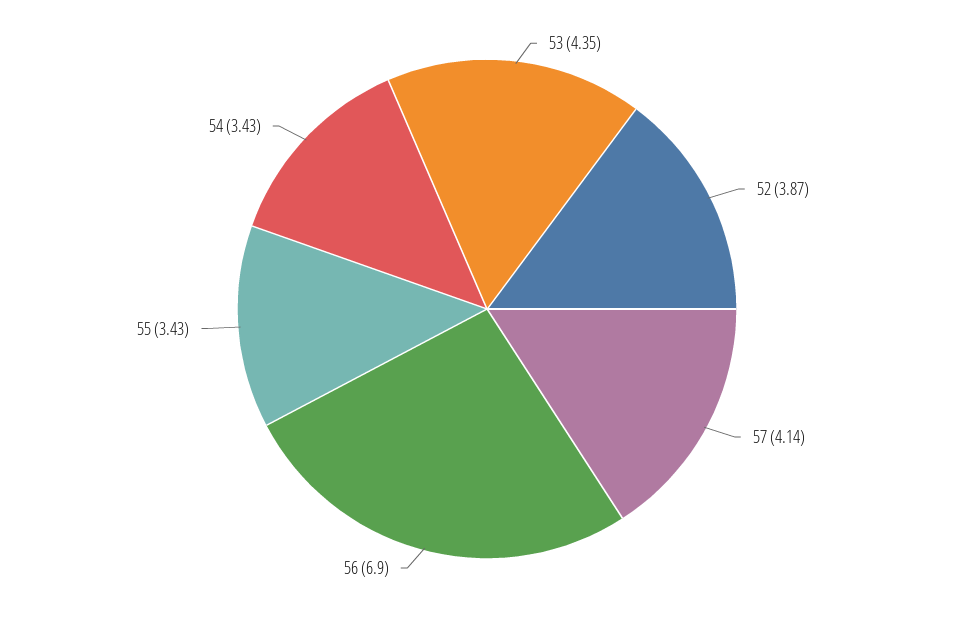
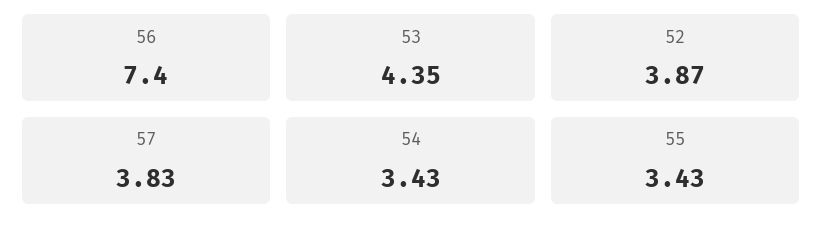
57: 4.14 -> 3.83
56: 6.9 -> 7.4

